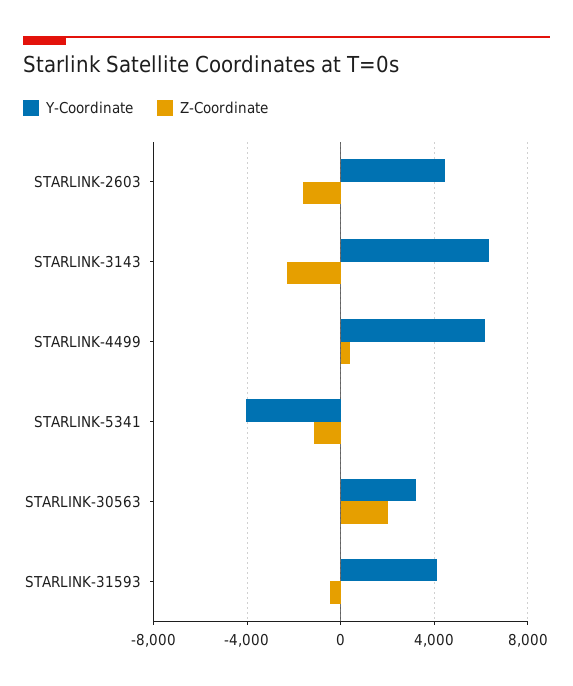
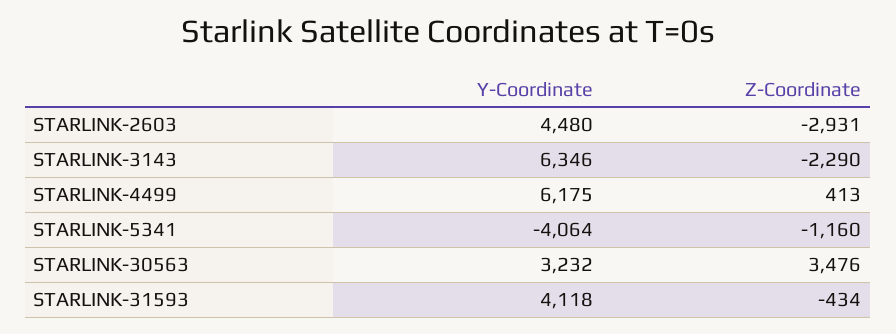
Z-Coordinate, STARLINK-2603: -1500 -> -2931
Z-Coordinate, STARLINK-30563: 2000 -> 3476

